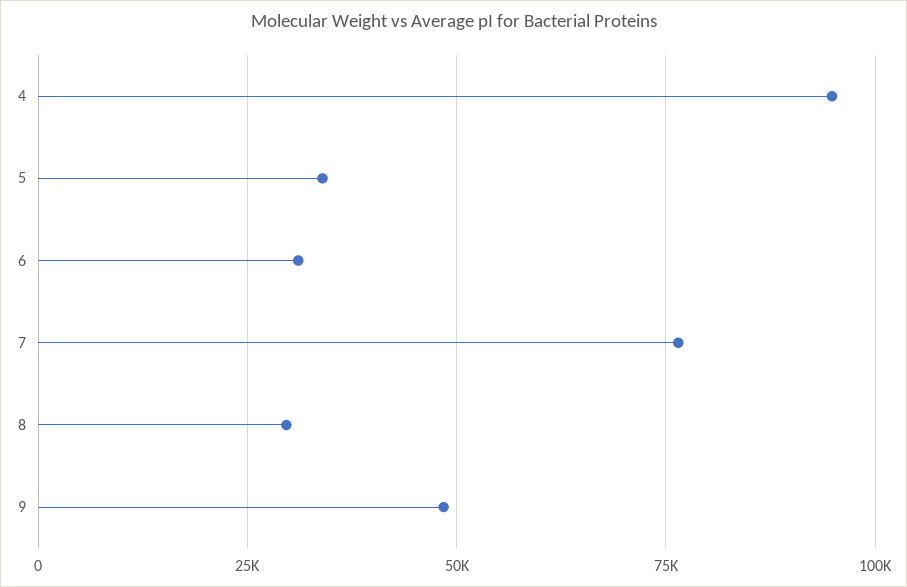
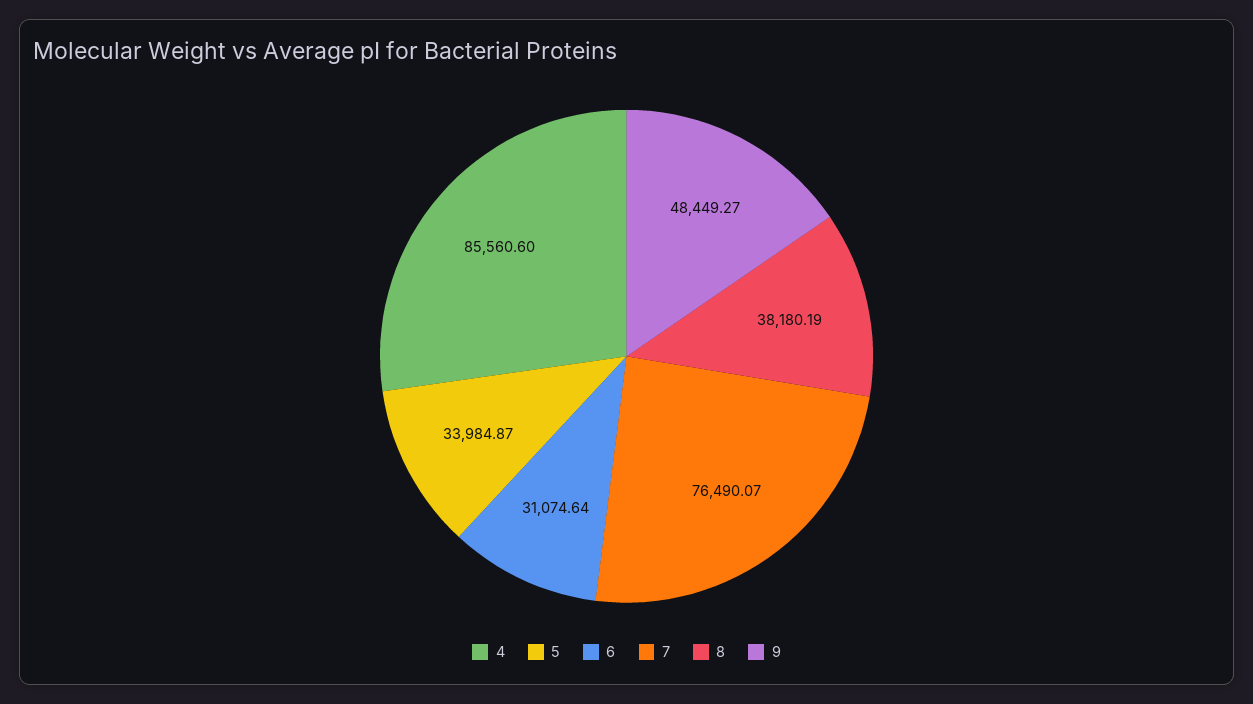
4: 95000 -> 85560.6
8: 30000 -> 38180.19

